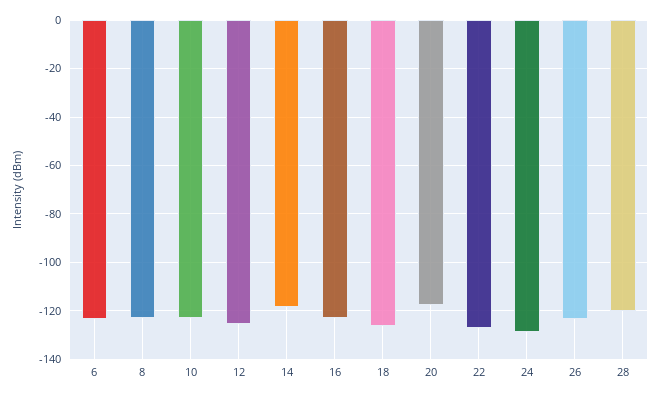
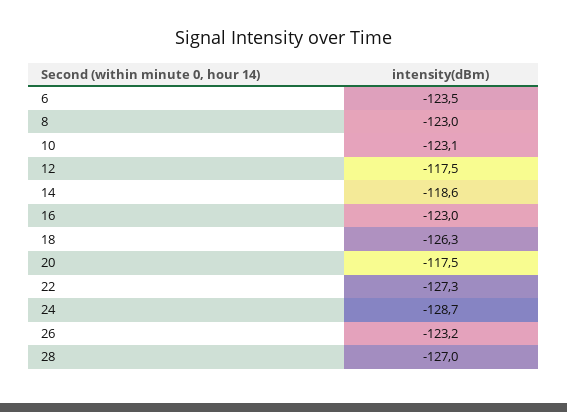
12: -125 -> -117.5
28: -120 -> -127

